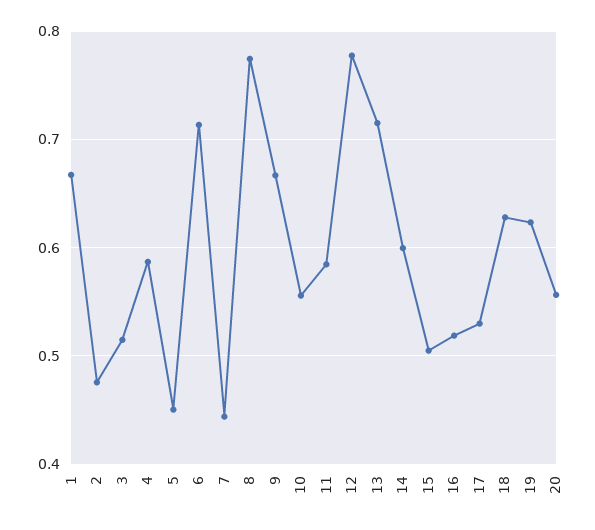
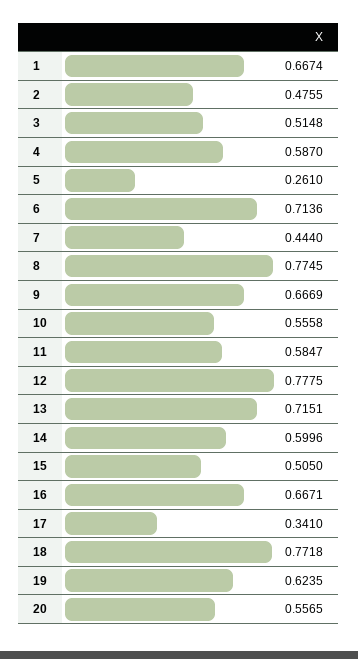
5: 0.45 -> 0.261
16: 0.52 -> 0.6671
17: 0.53 -> 0.341
18: 0.63 -> 0.7718

